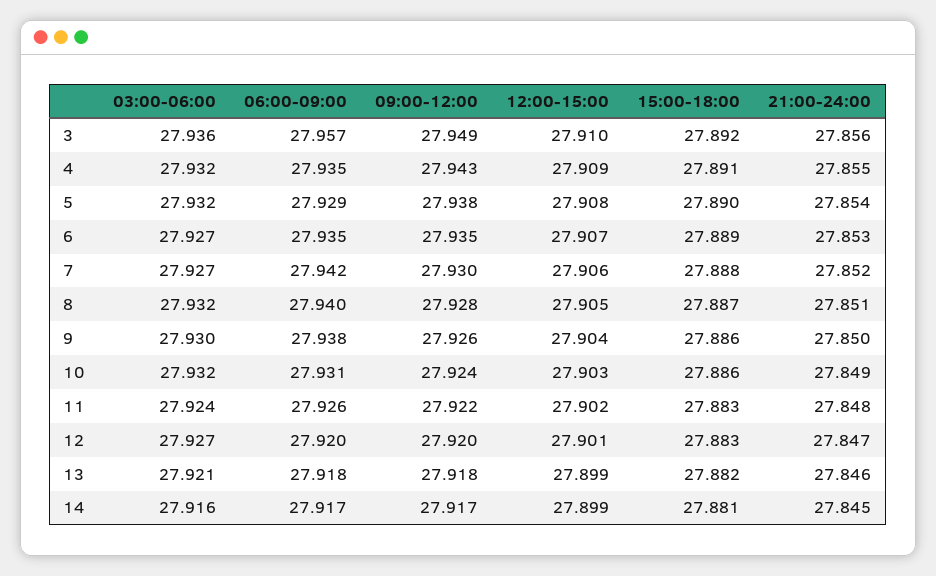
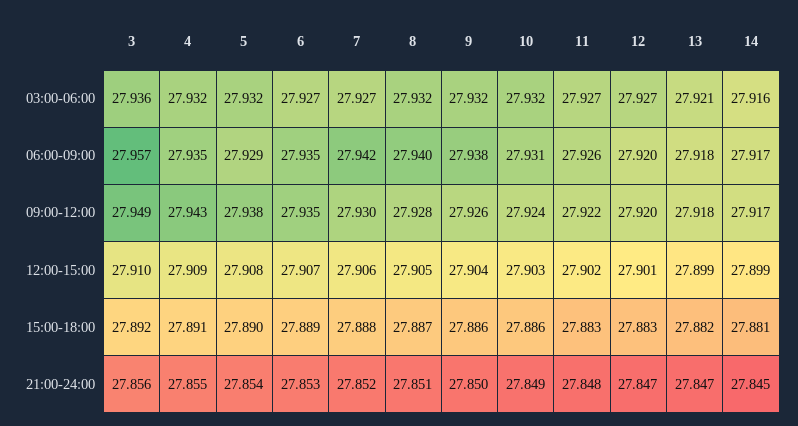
03:00-06:00, 9: 27.93 -> 27.932
03:00-06:00, 11: 27.924 -> 27.927
21:00-24:00, 13: 27.846 -> 27.847

